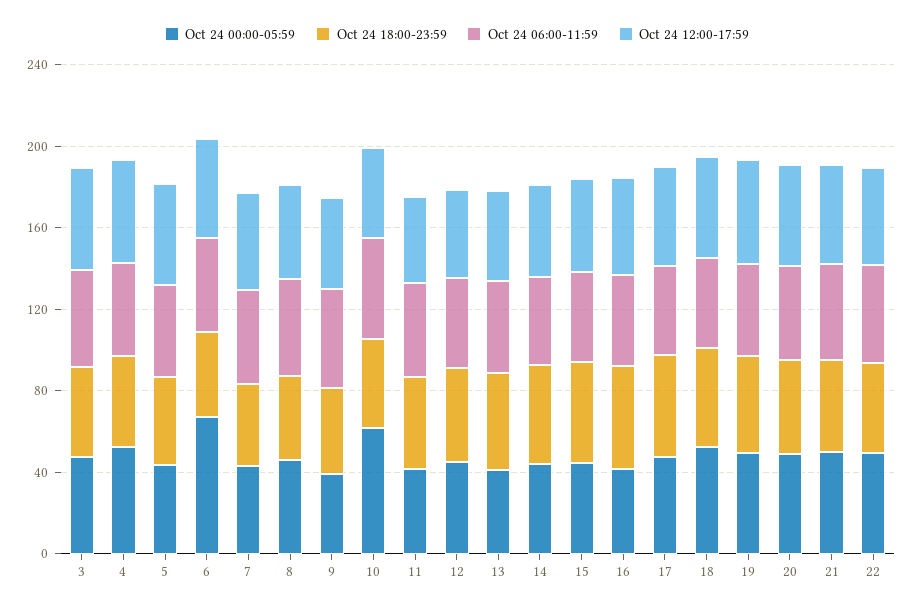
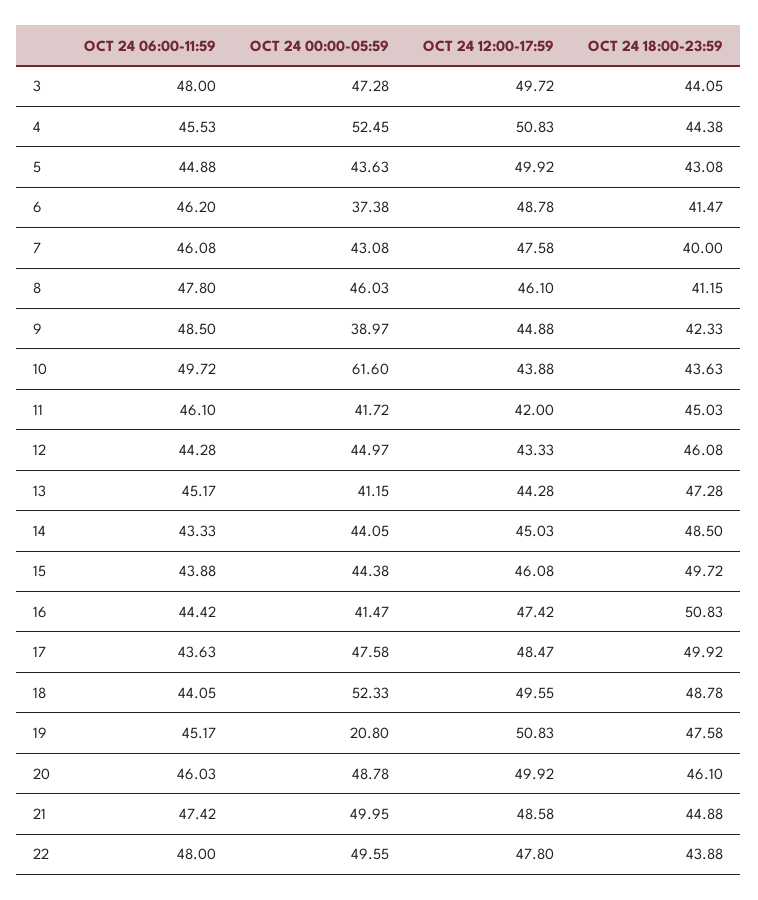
Oct 24 00:00-05:59, 6: 70 -> 37.38
Oct 24 00:00-05:59, 19: 50 -> 20.8

